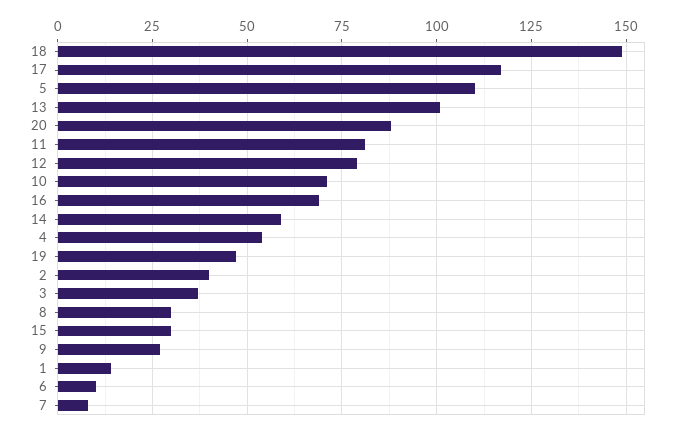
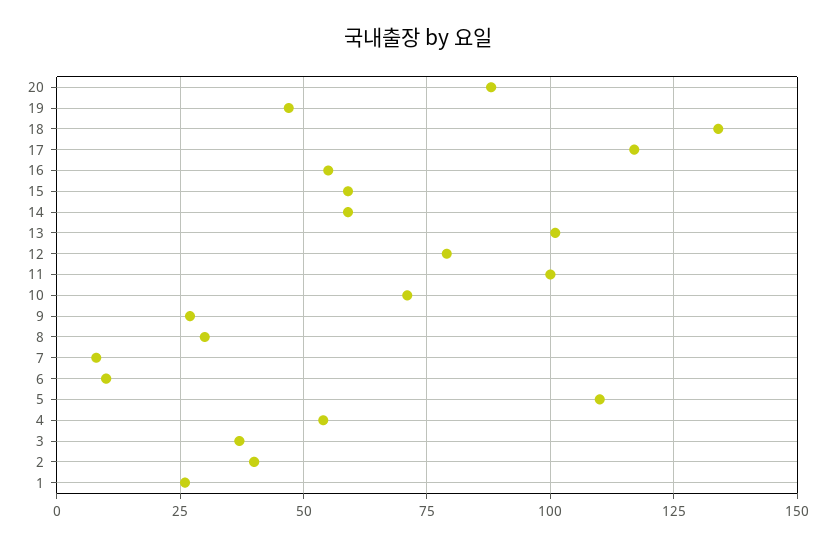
18: 150 -> 135
11: 80 -> 100
16: 70 -> 55
15: 30 -> 60
1: 15 -> 25

